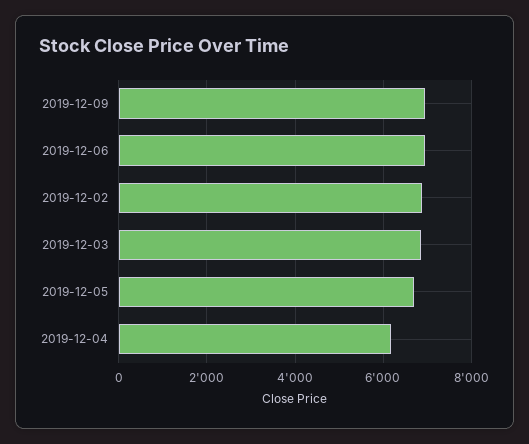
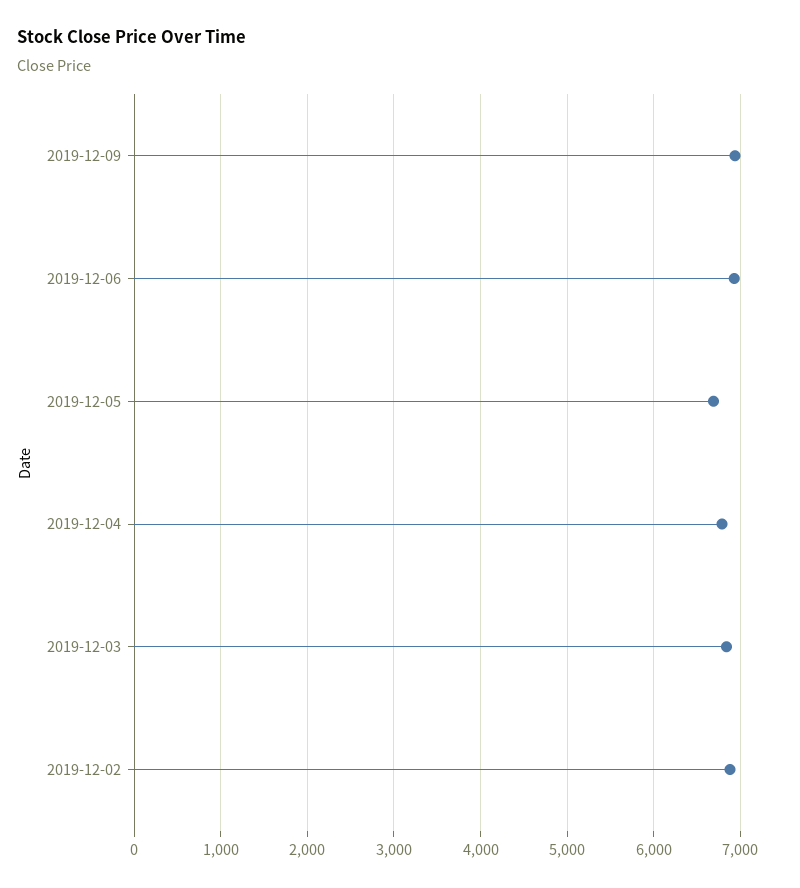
2019-12-04: 6200 -> 6800

